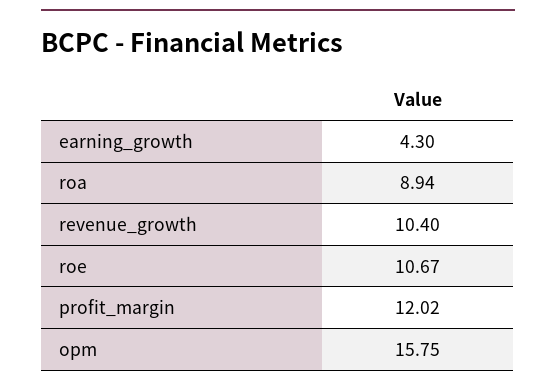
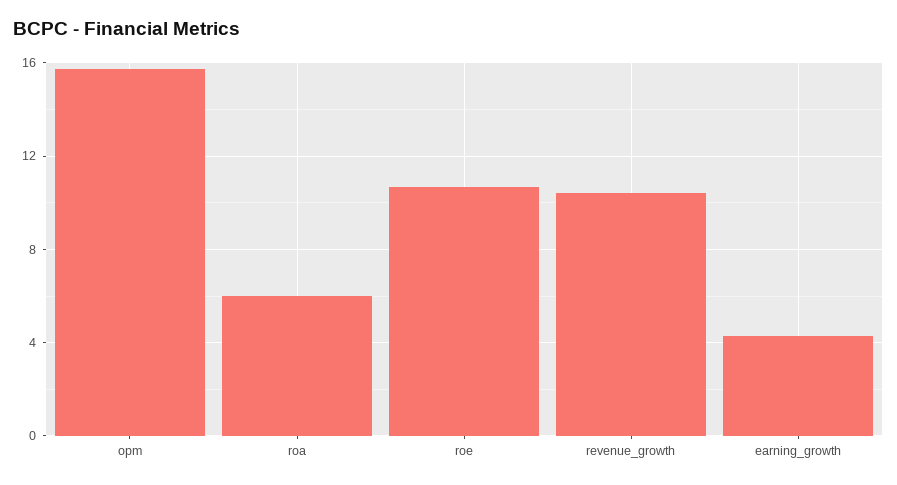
roa: 8.94 -> 6
profit_margin: 12.02 -> none

